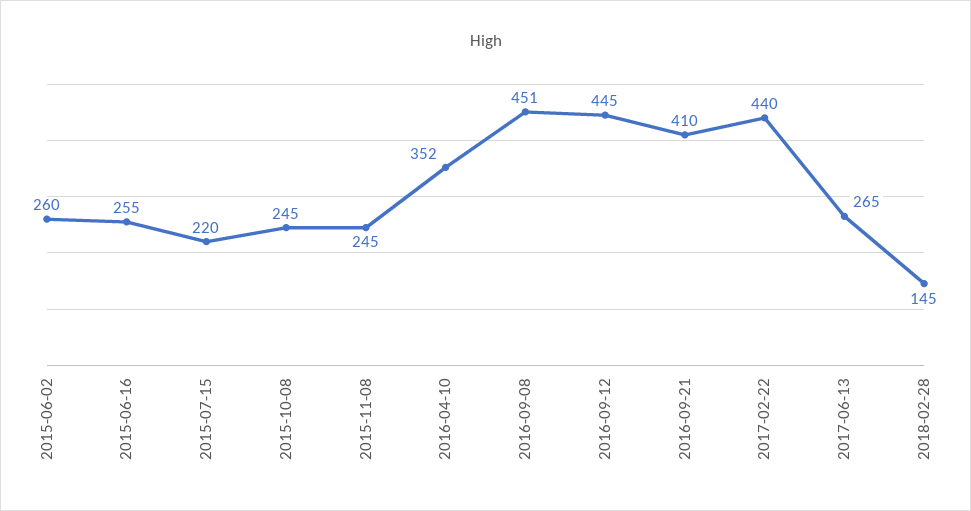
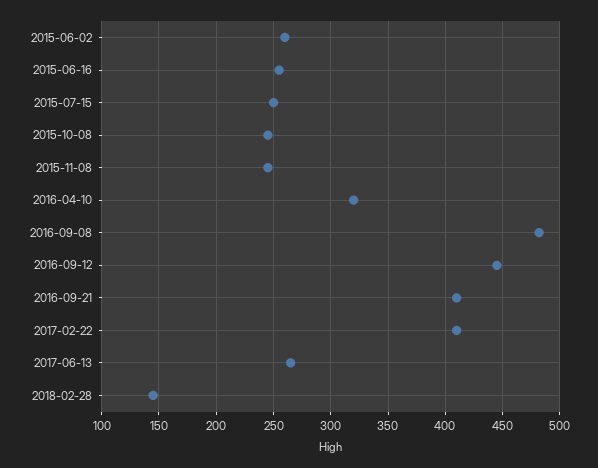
2015-07-15: 220 -> 250
2016-04-10: 352 -> 320
2016-09-08: 451 -> 480
2017-02-22: 440 -> 410

